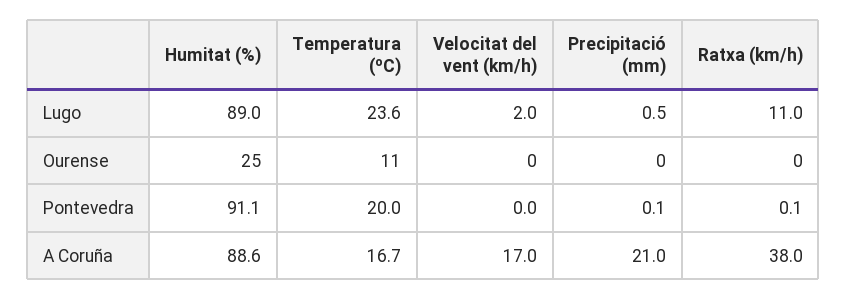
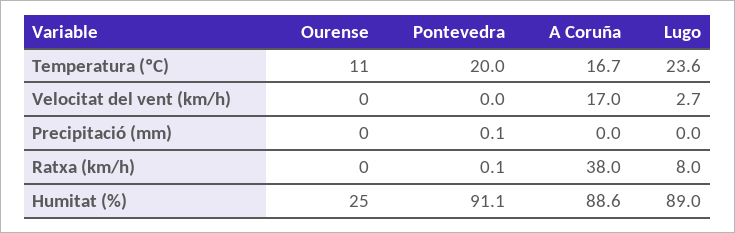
Velocitat del vent (km/h), Lugo: 2 -> 2.7
Precipitació (mm), Lugo: 0.5 -> 0
Ratxa (km/h), Lugo: 11 -> 8
Precipitació (mm), A Coruña: 21 -> 0

